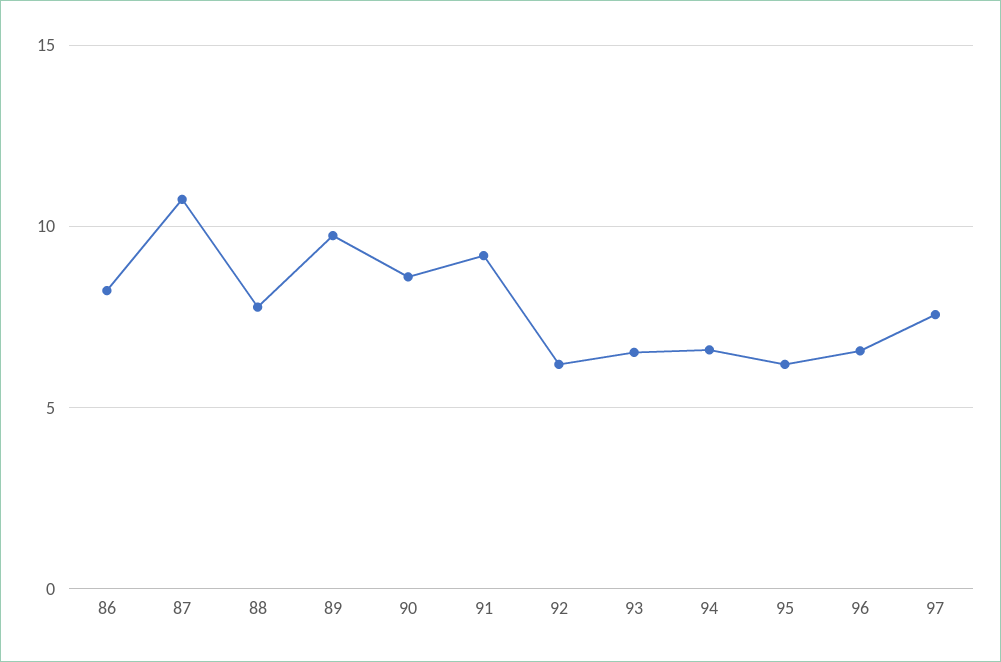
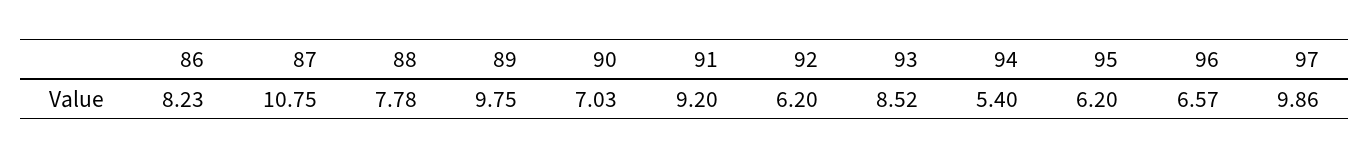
90: 8.5 -> 7.03
93: 6.5 -> 8.52
94: 6.5 -> 5.4
97: 7.5 -> 9.86

